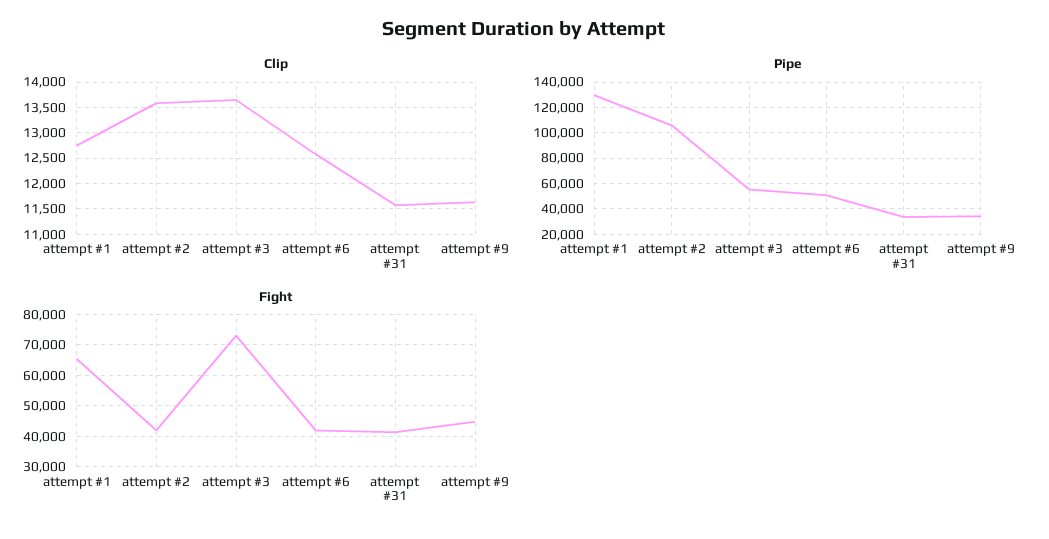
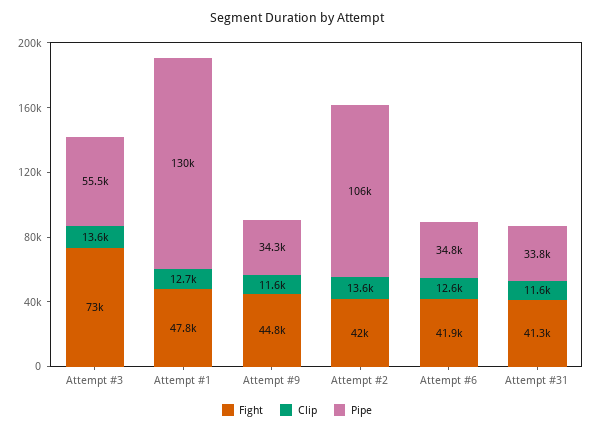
Pipe, attempt #6: 50000 -> 34800
Fight, attempt #1: 66000 -> 47800

